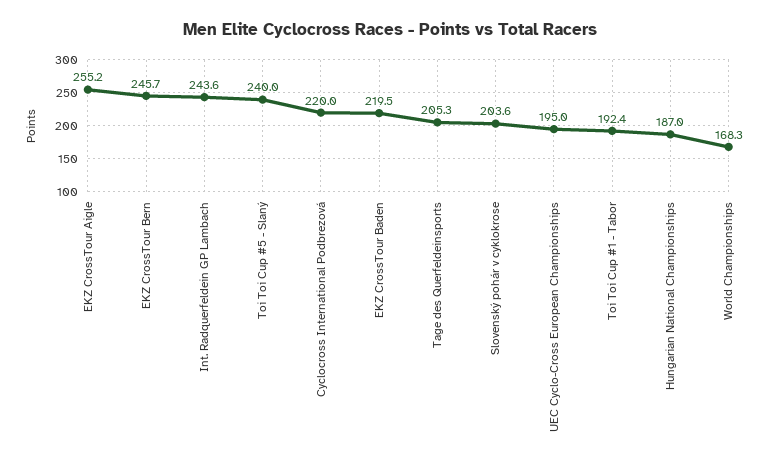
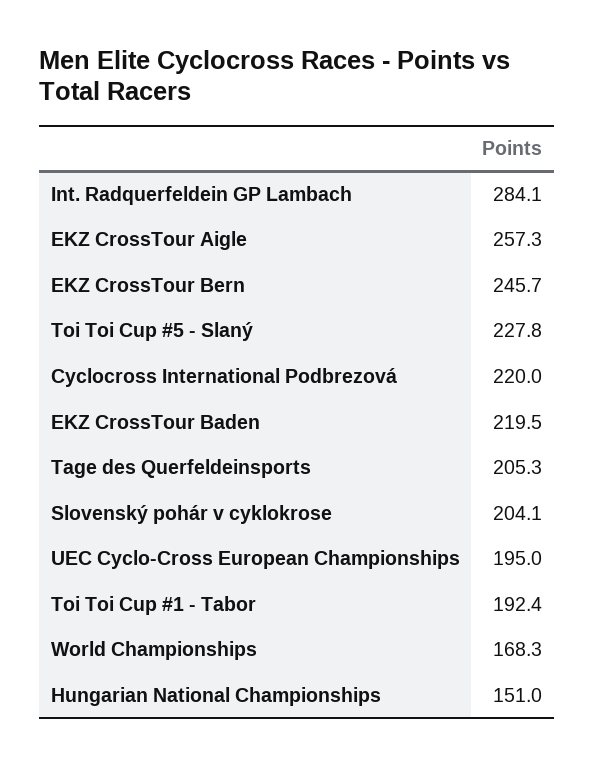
EKZ CrossTour Aigle: 255.2 -> 257.3
Int. Radquerfeldein GP Lambach: 243.6 -> 284.1
Toi Toi Cup #5 - Slaný: 240 -> 227.8
Slovenský pohár v cyklokrose: 203.6 -> 204.1
Hungarian National Championships: 187 -> 151

